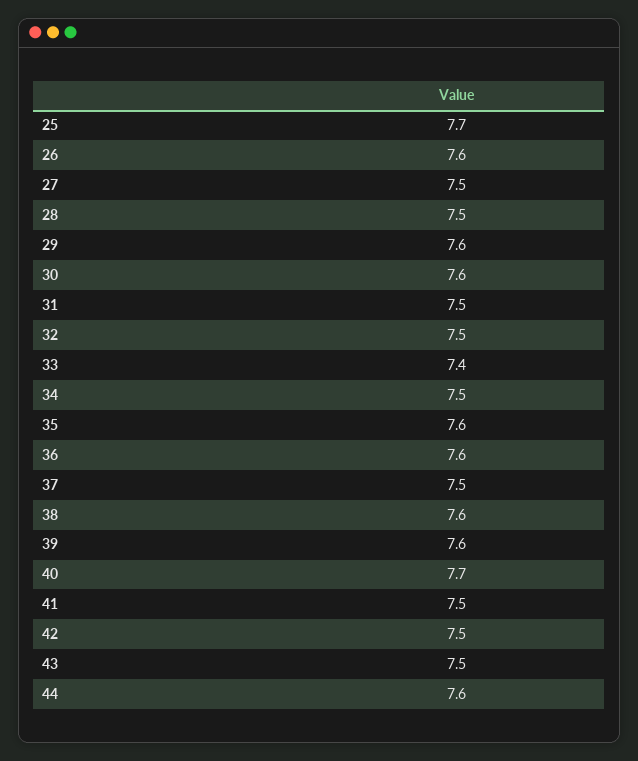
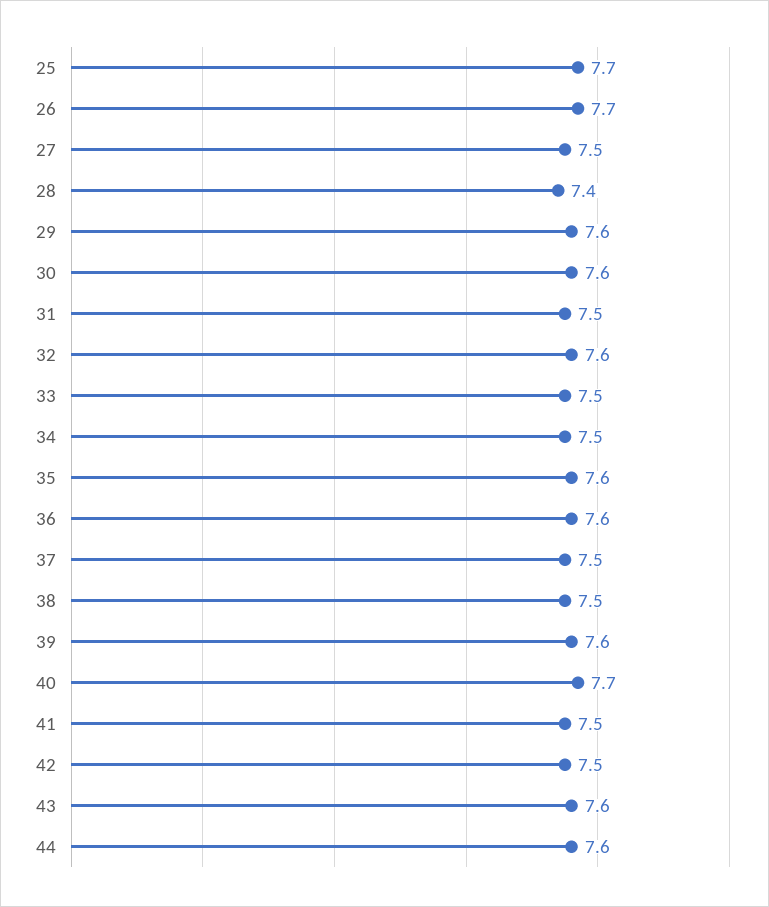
26: 7.6 -> 7.7
28: 7.5 -> 7.4
32: 7.5 -> 7.6
33: 7.4 -> 7.5
38: 7.6 -> 7.5
43: 7.5 -> 7.6

